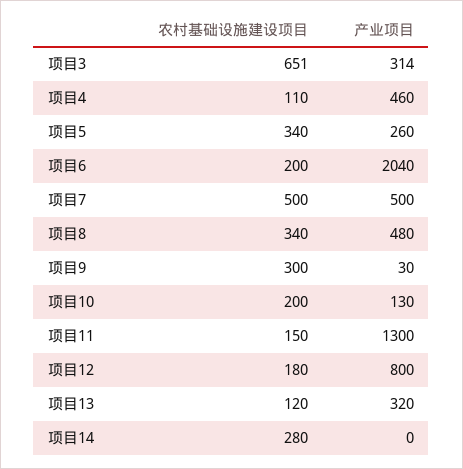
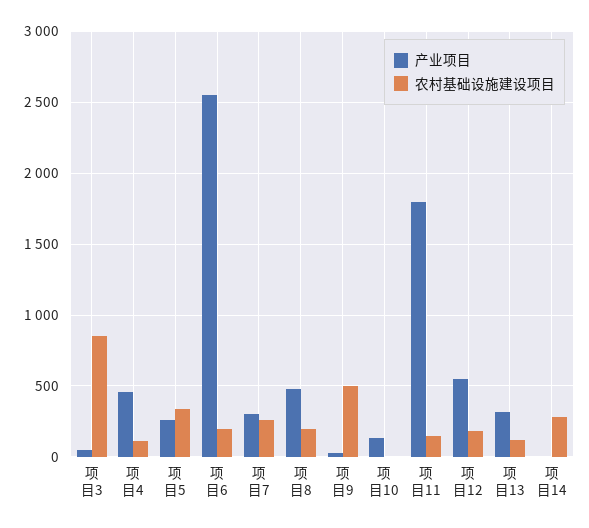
农村基础设施建设项目, 项目3: 651 -> 850
产业项目, 项目3: 314 -> 50
产业项目, 项目6: 2040 -> 2550
农村基础设施建设项目, 项目7: 500 -> 250
产业项目, 项目7: 500 -> 300
农村基础设施建设项目, 项目8: 340 -> 200
农村基础设施建设项目, 项目9: 300 -> 500
农村基础设施建设项目, 项目10: 200 -> 0
产业项目, 项目11: 1300 -> 1800
产业项目, 项目12: 800 -> 550

